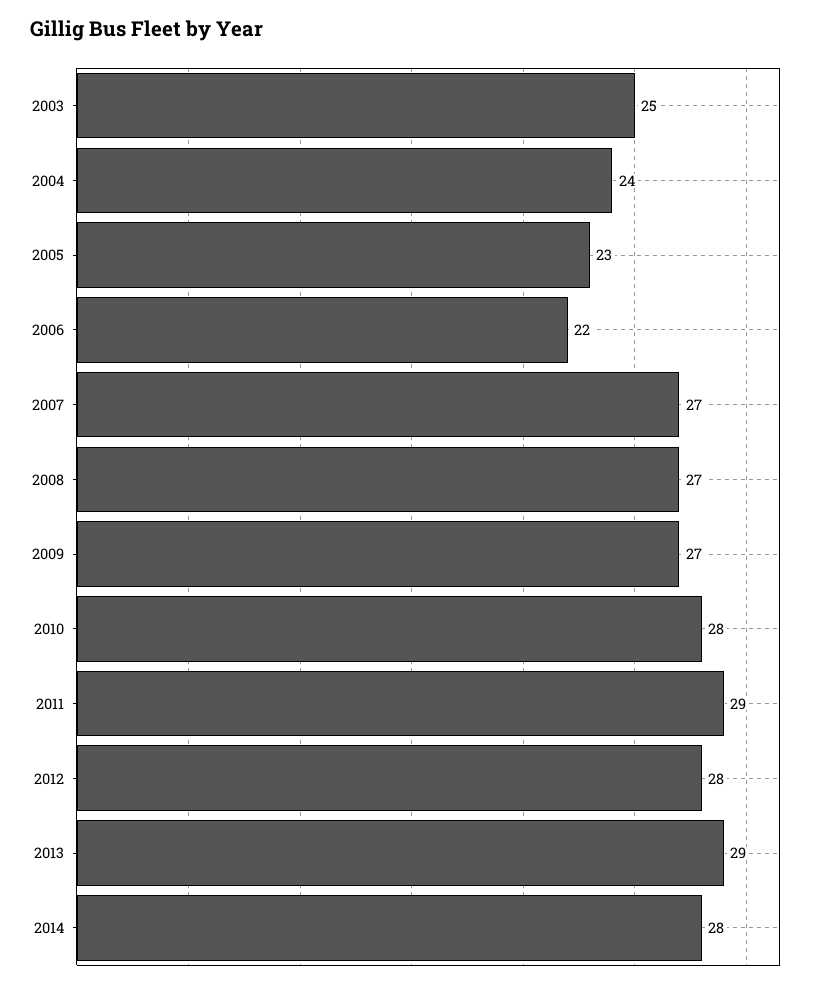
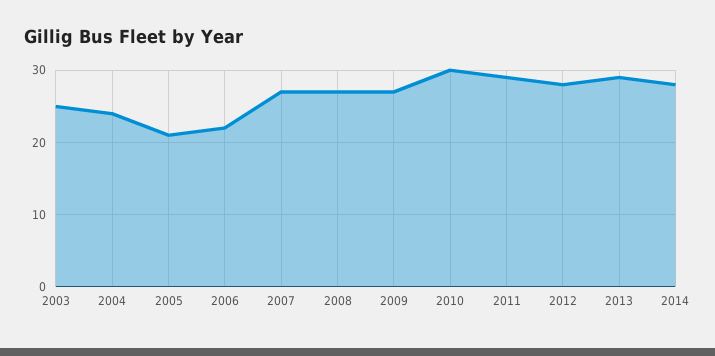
2005: 23 -> 21
2010: 28 -> 30

